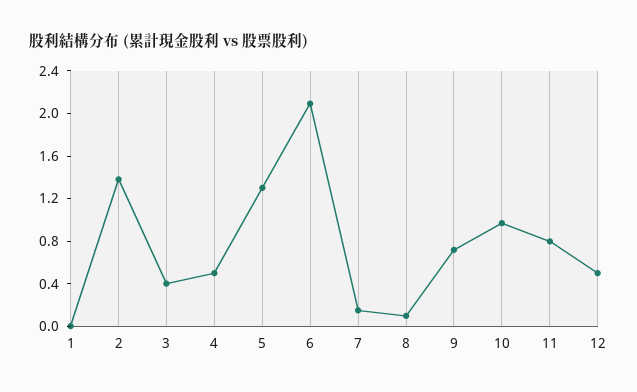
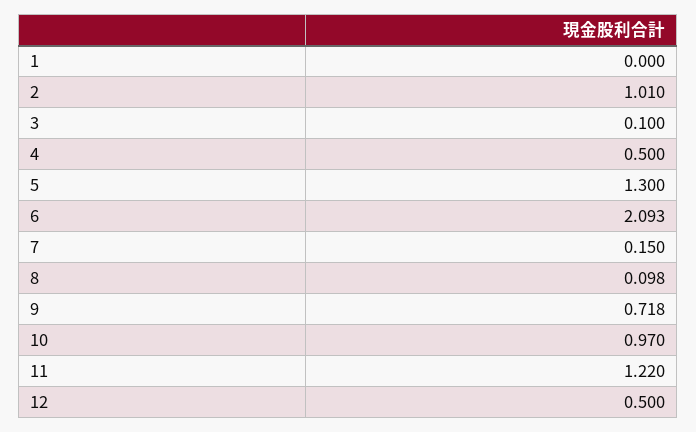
2: 1.4 -> 1.01
3: 0.4 -> 0.1
11: 0.8 -> 1.22

